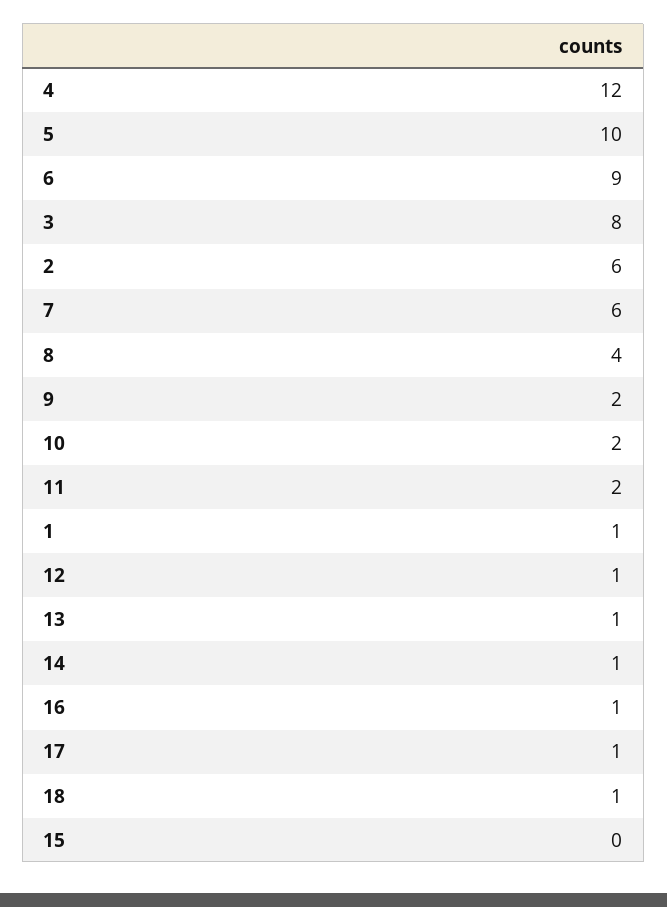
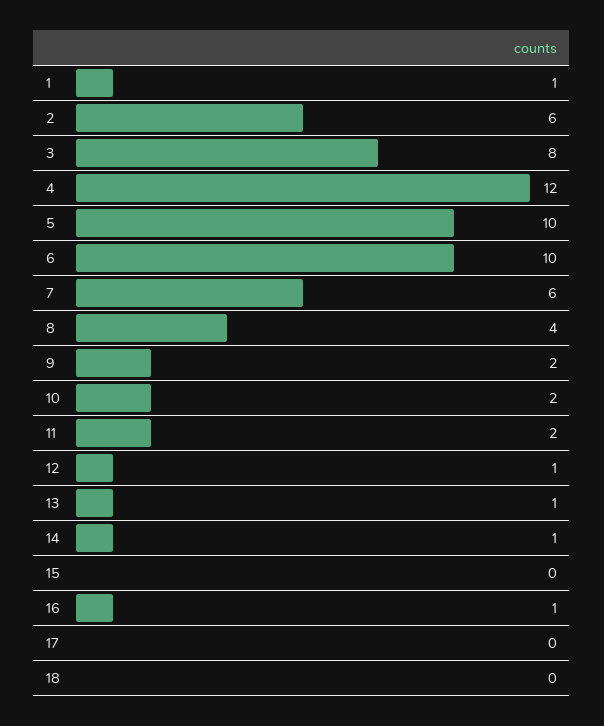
6: 9 -> 10
17: 1 -> 0
18: 1 -> 0

